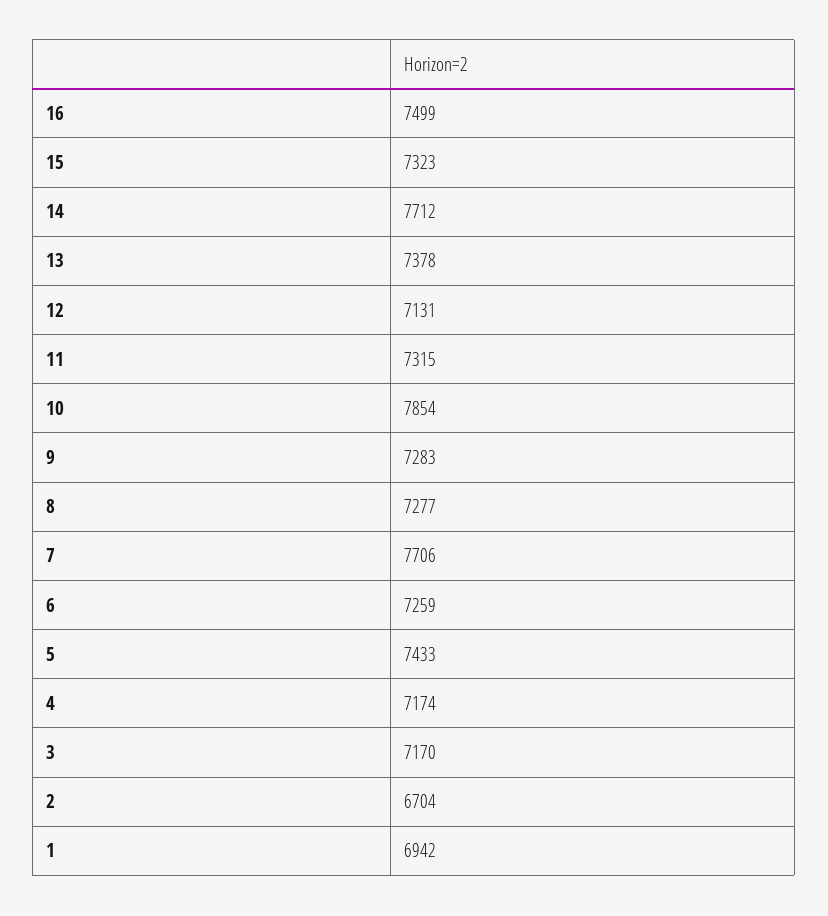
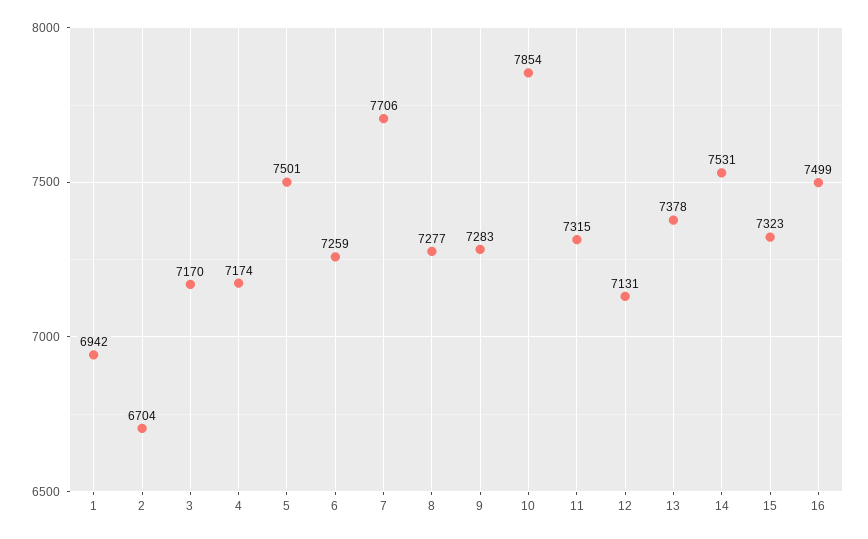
14: 7712 -> 7531
5: 7433 -> 7501

